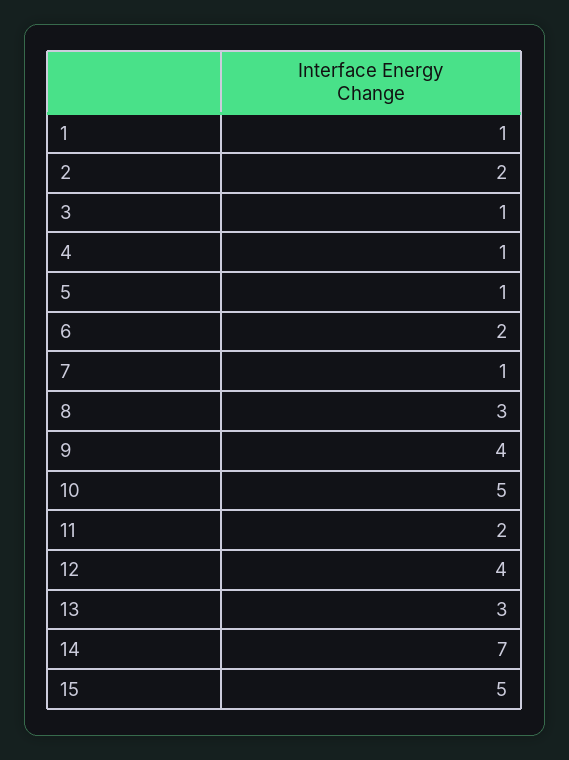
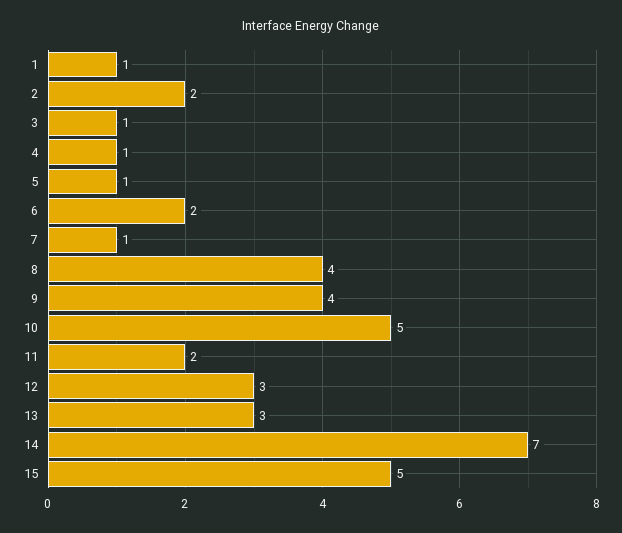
8: 3 -> 4
12: 4 -> 3

